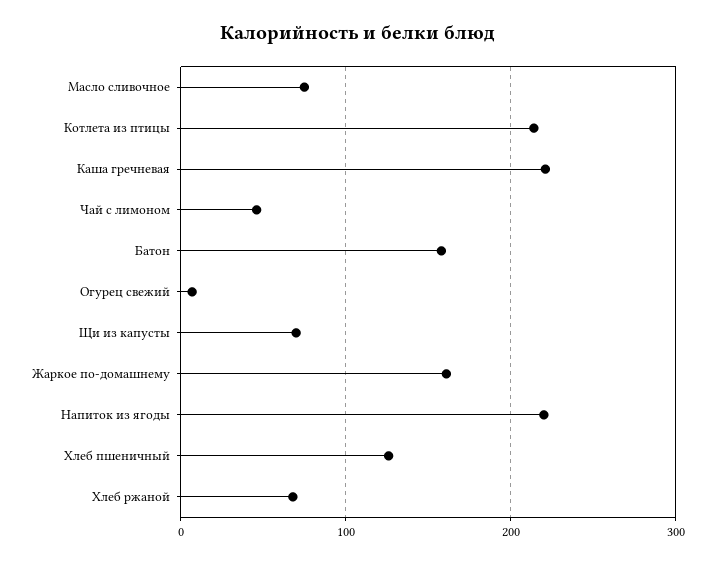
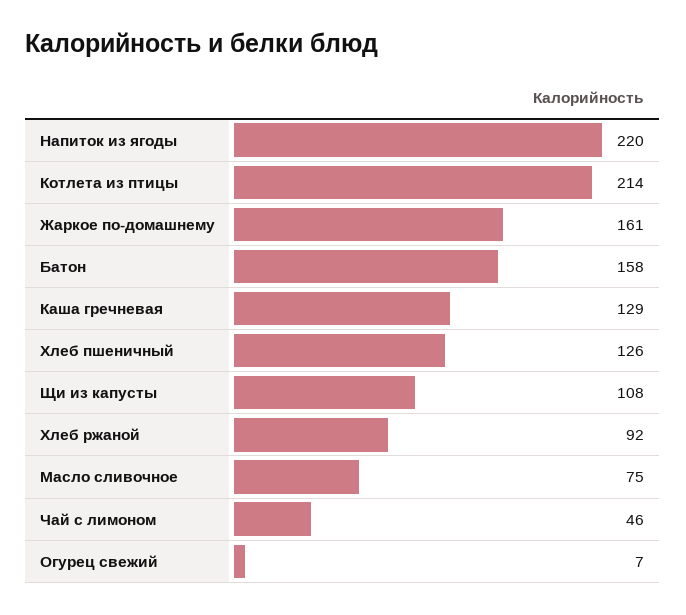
Каша гречневая: 220 -> 129
Щи из капусты: 70 -> 108
Хлеб ржаной: 70 -> 92

